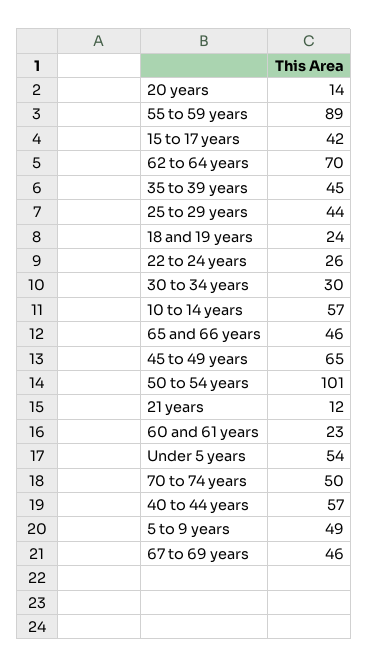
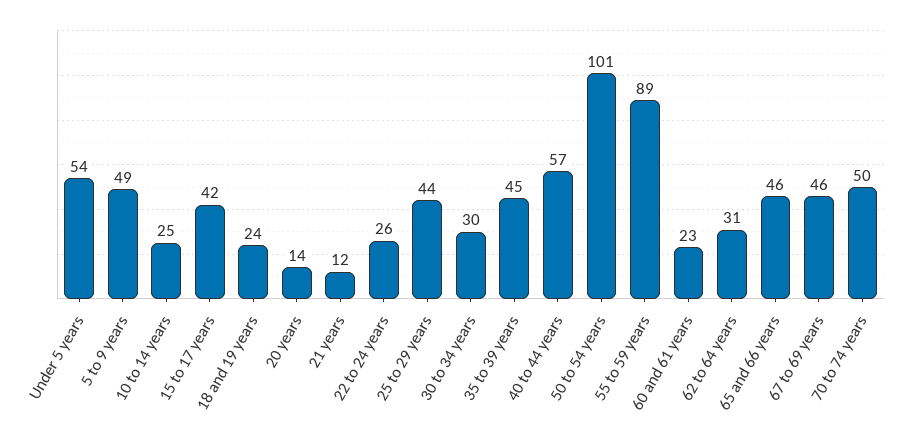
62 to 64 years: 70 -> 31
10 to 14 years: 57 -> 25
45 to 49 years: 65 -> none

